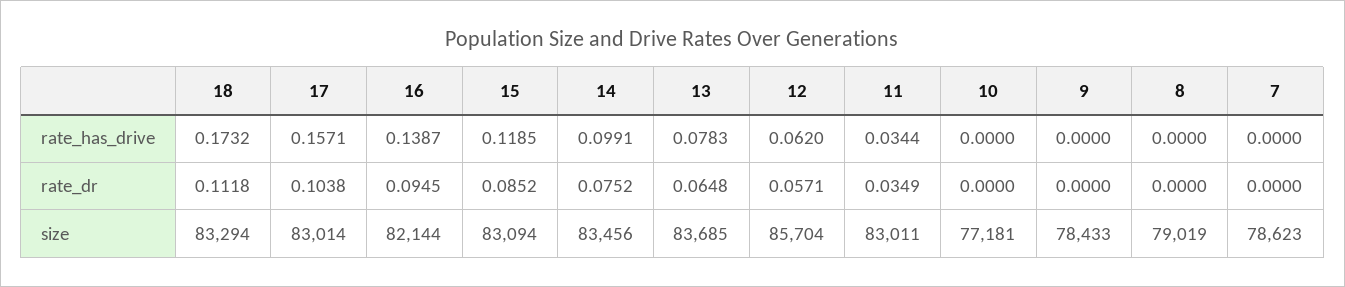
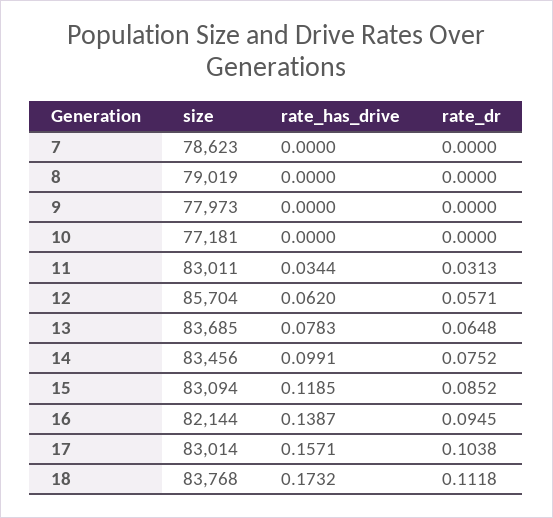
11, rate_dr: 0.0349 -> 0.0313
18, size: 83294 -> 83768
9, size: 78433 -> 77973

